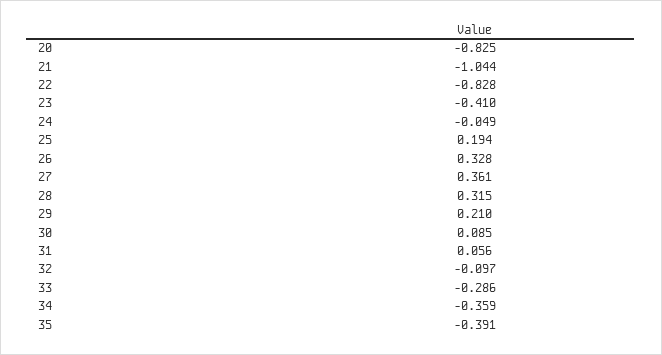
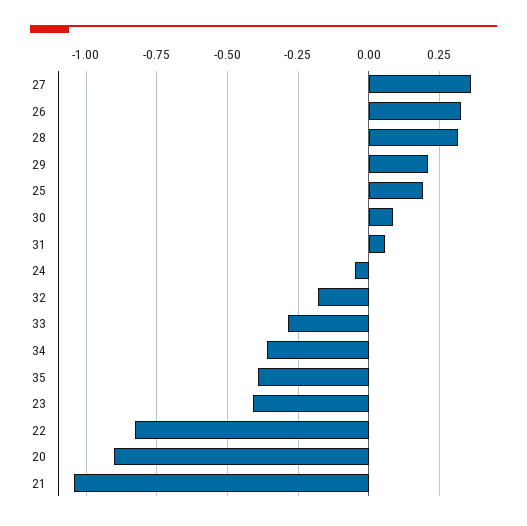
20: -0.825 -> -0.9
32: -0.097 -> -0.175

